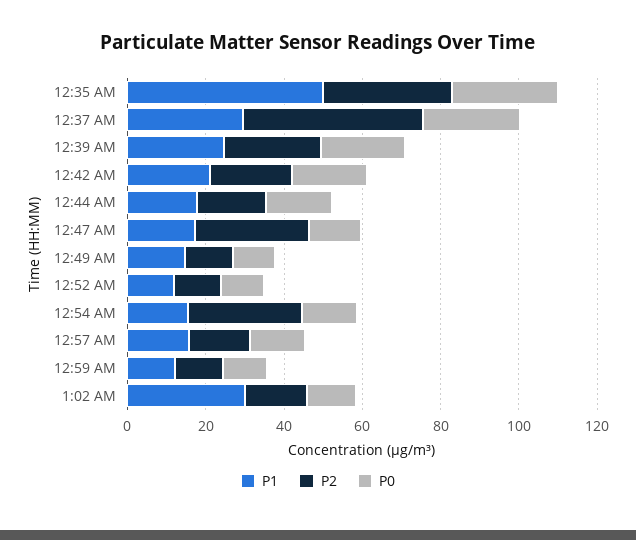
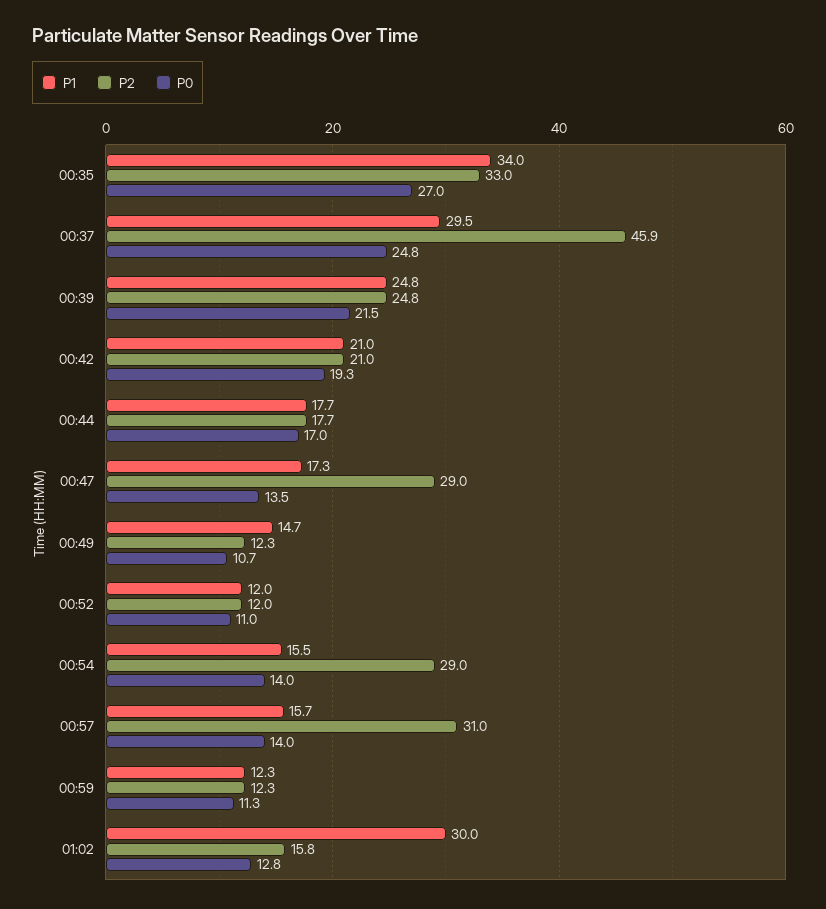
P1, 12:35 AM: 50 -> 34
P2, 12:57 AM: 15 -> 31

